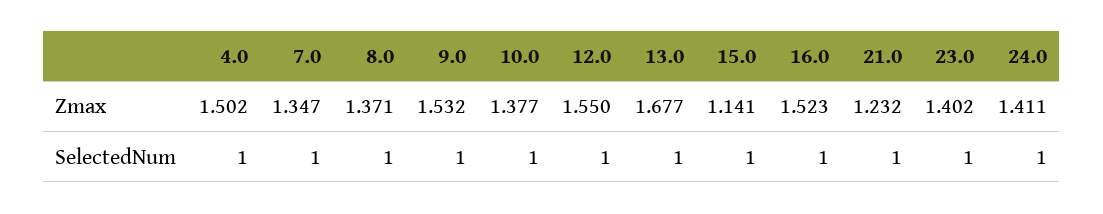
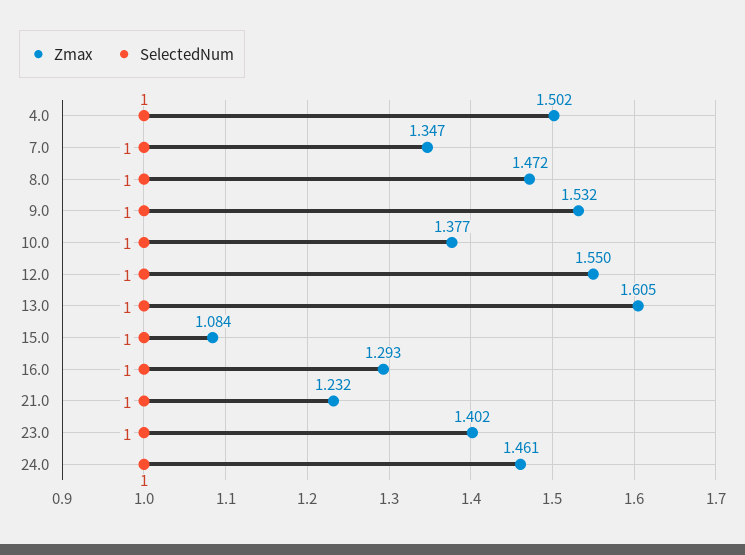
Zmax, 8.0: 1.371 -> 1.472
Zmax, 13.0: 1.677 -> 1.605
Zmax, 15.0: 1.141 -> 1.084
Zmax, 16.0: 1.523 -> 1.293
Zmax, 24.0: 1.411 -> 1.461

